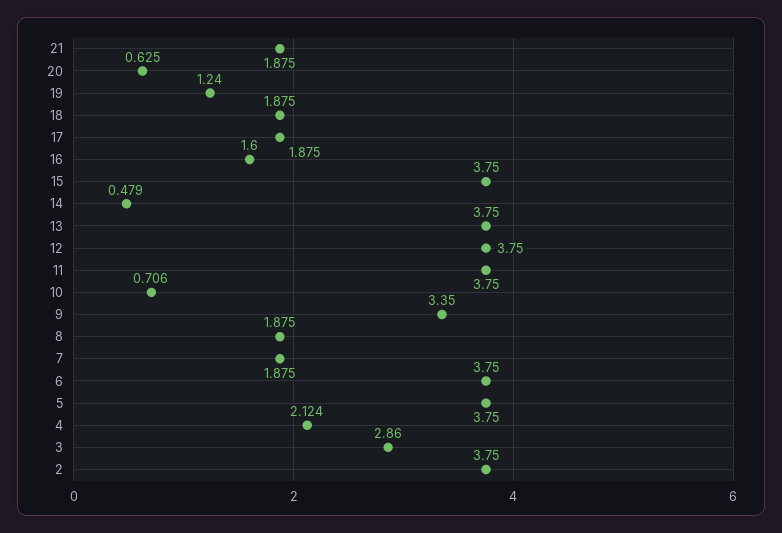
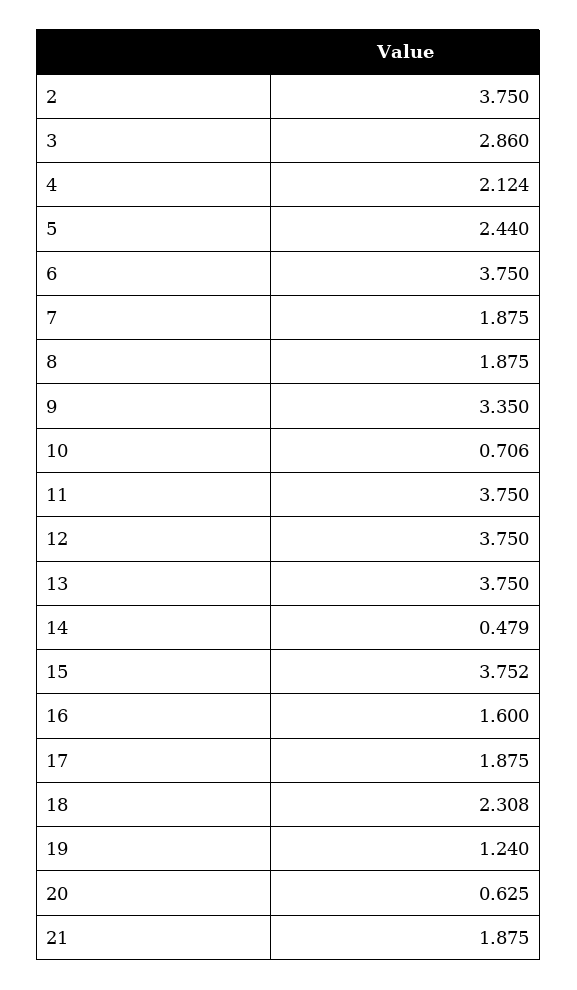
18: 1.875 -> 2.308
15: 3.75 -> 3.752
5: 3.75 -> 2.44

